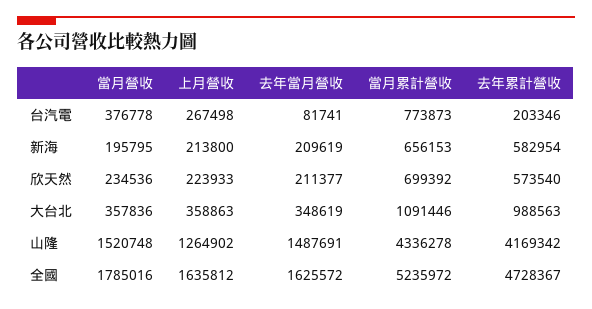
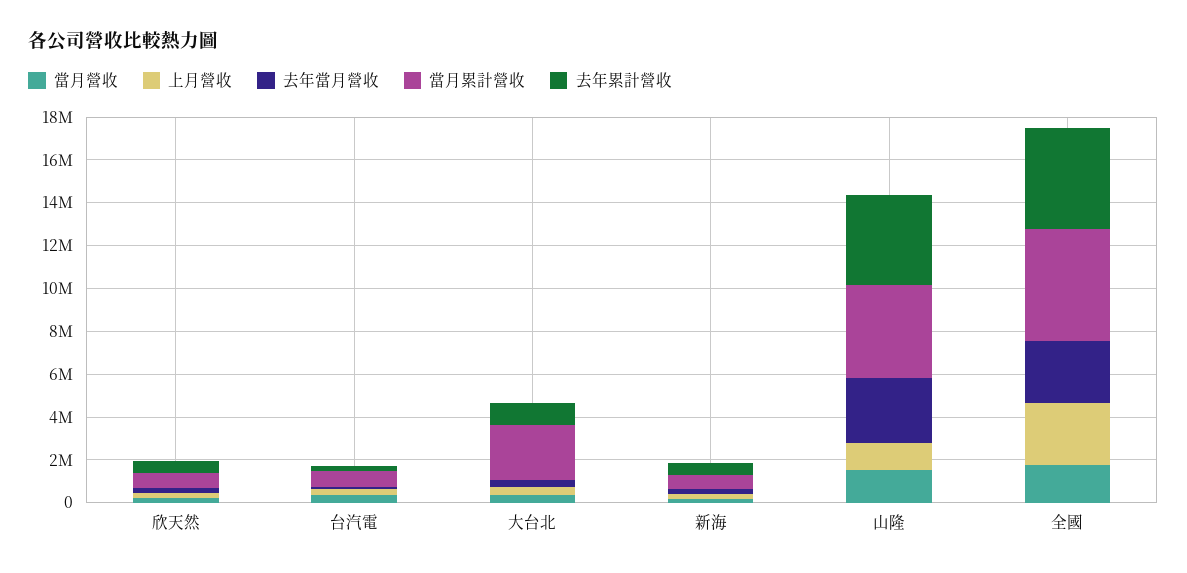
當月累計營收, 大台北: 1091446 -> 2500000
去年當月營收, 山隆: 1487691 -> 3000000
上月營收, 全國: 1635812 -> 3000000
去年當月營收, 全國: 1625572 -> 3000000

